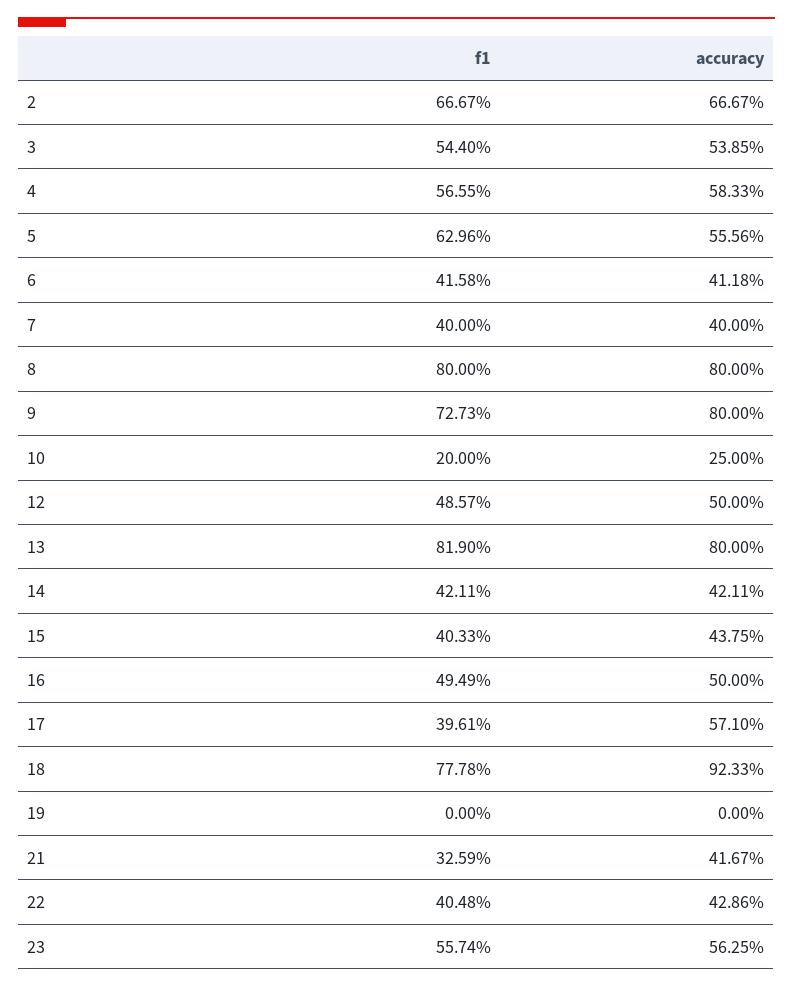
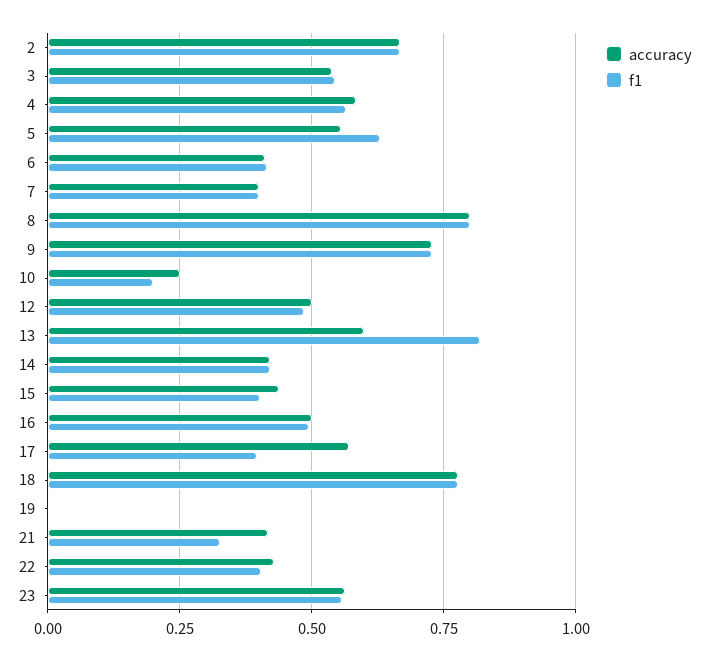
accuracy, 9: 0.8 -> 0.725
accuracy, 13: 0.8 -> 0.6
accuracy, 18: 0.9233 -> 0.775

